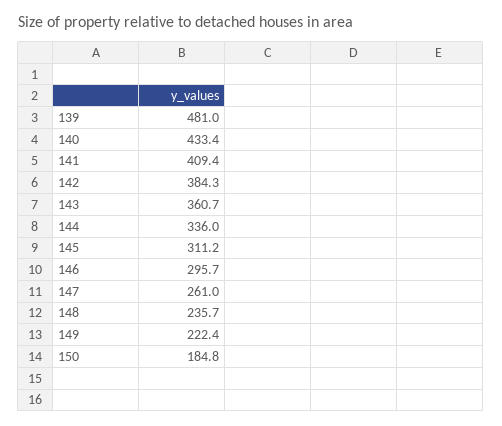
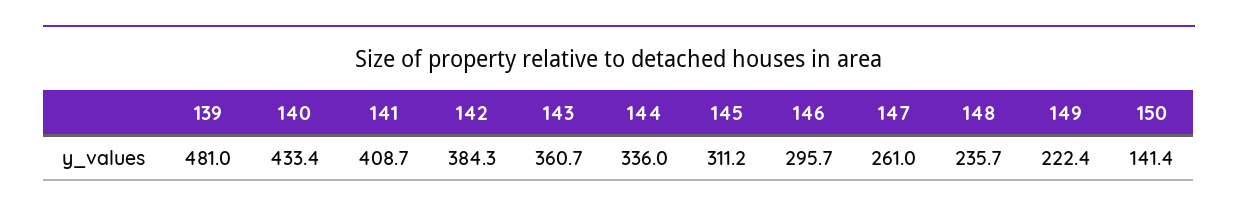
141: 409.4 -> 408.7
150: 184.8 -> 141.4

